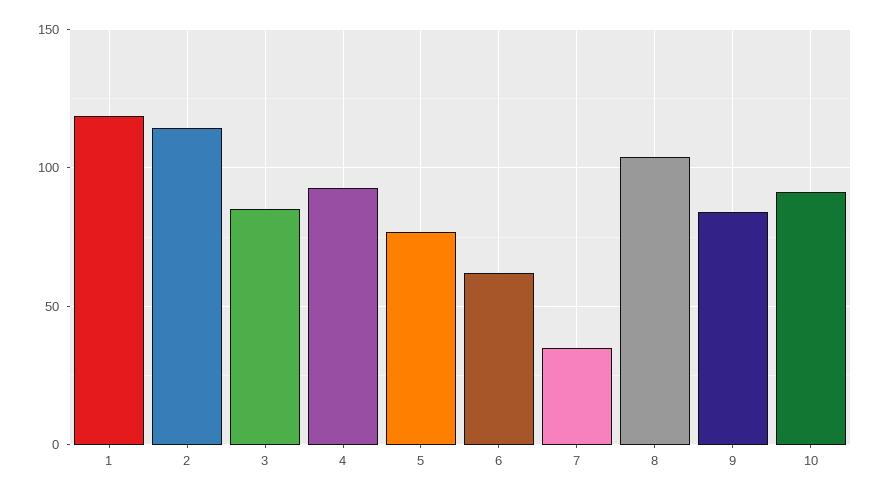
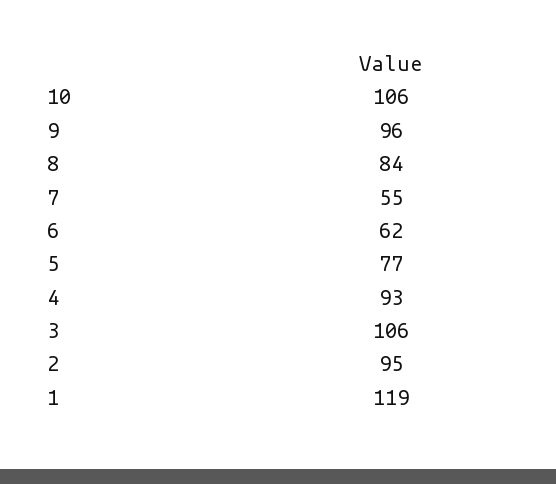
2: 115 -> 95
3: 85 -> 106
7: 35 -> 55
8: 105 -> 84
9: 85 -> 96
10: 90 -> 106

